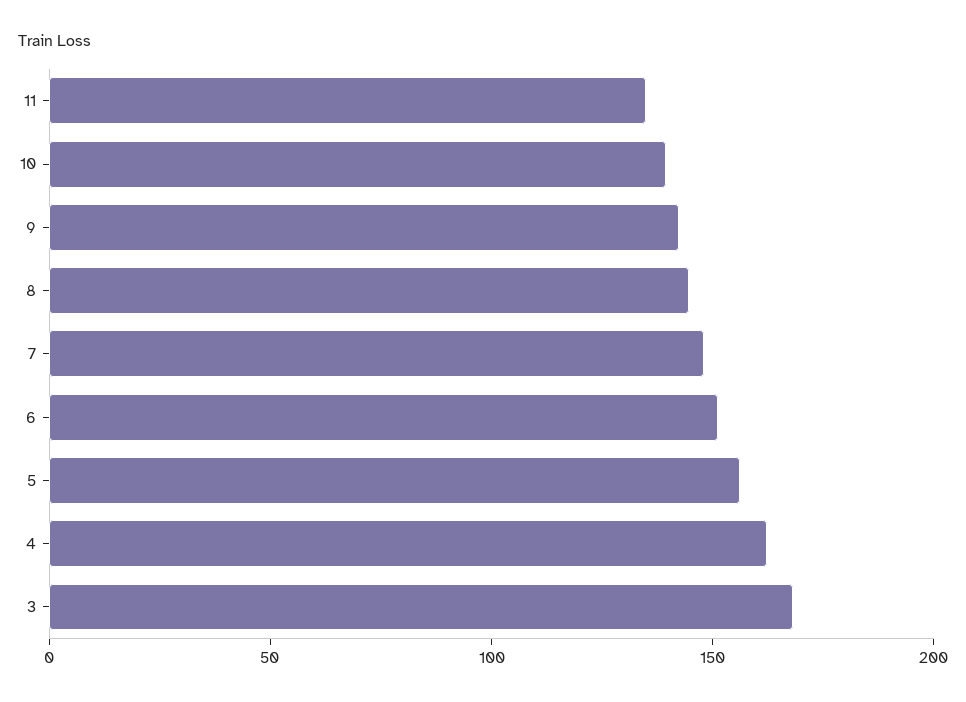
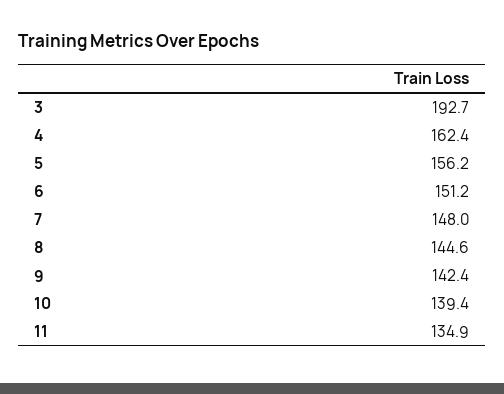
3: 170 -> 192.7

